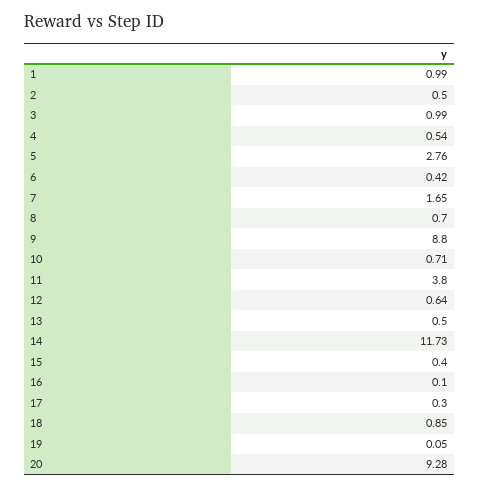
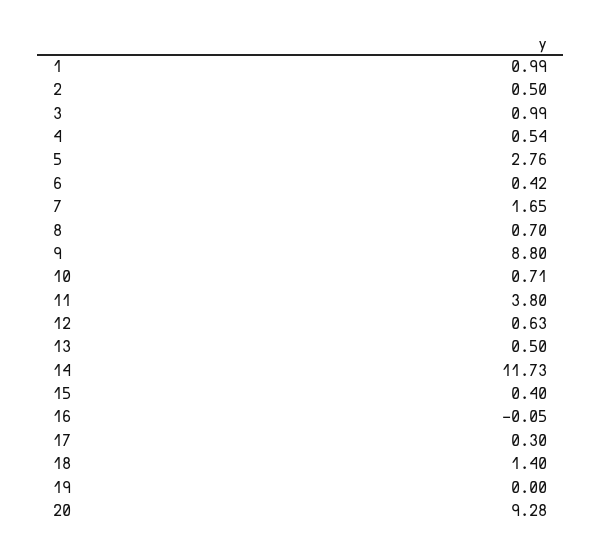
12: 0.64 -> 0.63
16: 0.1 -> -0.05
18: 0.85 -> 1.4
19: 0.05 -> 0

